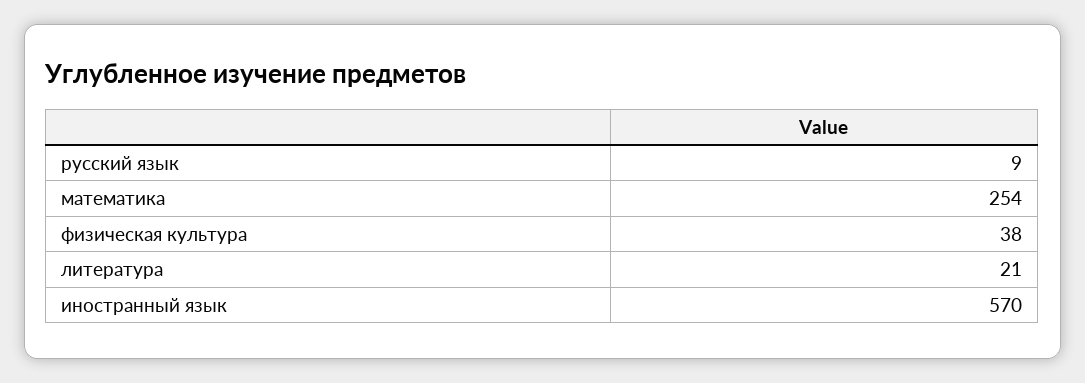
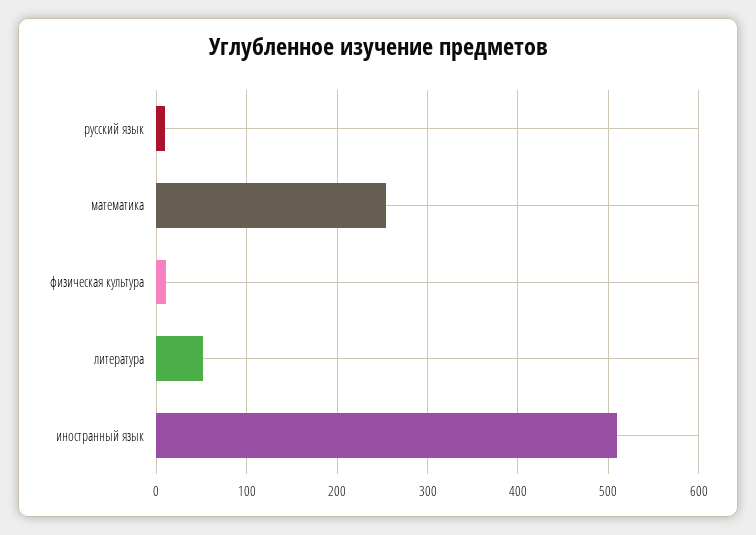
физическая культура: 38 -> 10
литература: 21 -> 50
иностранный язык: 570 -> 510

